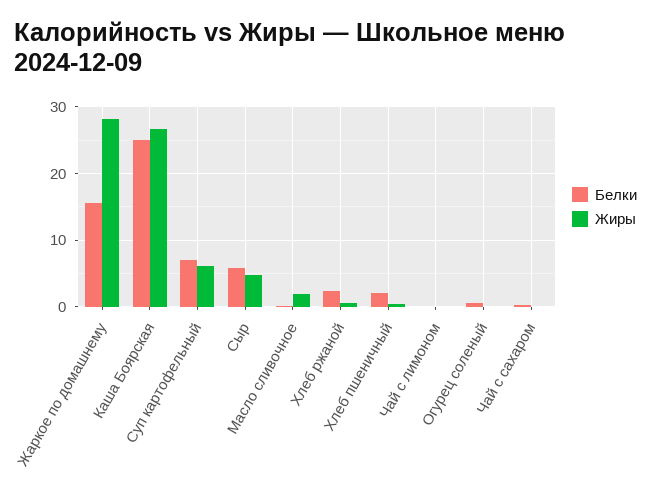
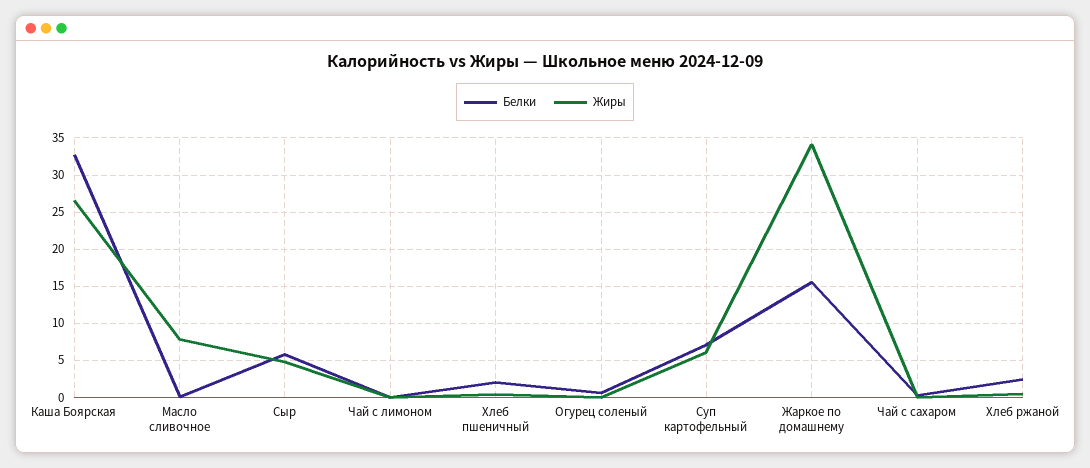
Жиры, Жаркое по домашнему: 28 -> 34
Белки, Каша Боярская: 25 -> 33
Жиры, Масло сливочное: 2 -> 8

